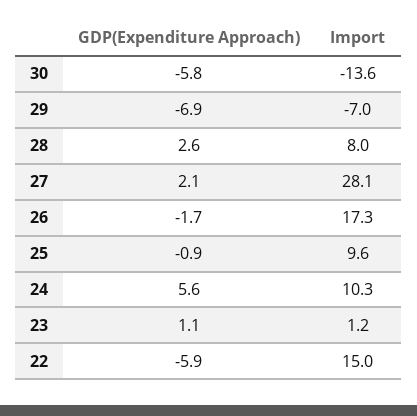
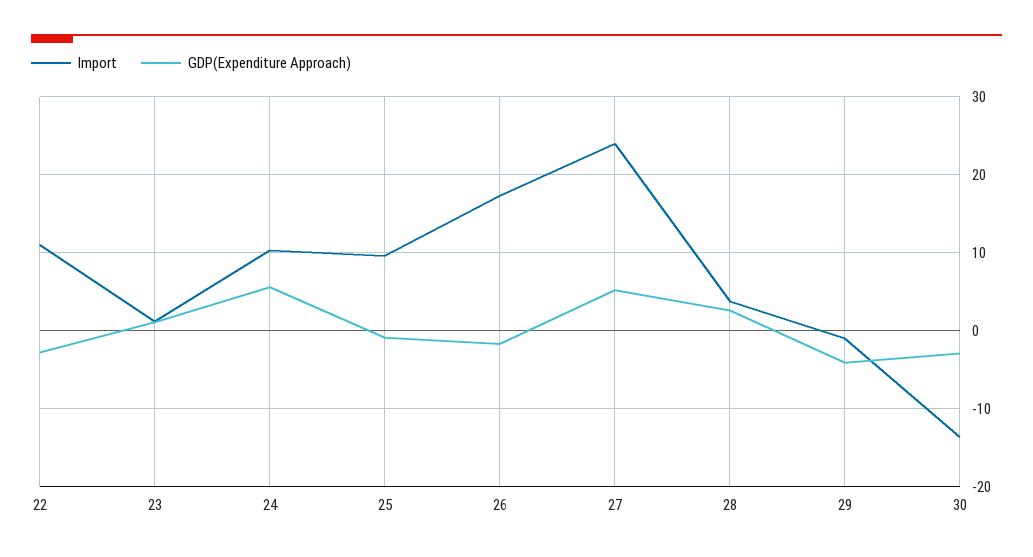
GDP(Expenditure Approach), 30: -5.8 -> -3
GDP(Expenditure Approach), 29: -6.9 -> -4
Import, 29: -7 -> -1
Import, 28: 8 -> 4
GDP(Expenditure Approach), 27: 2.1 -> 5
Import, 27: 28.1 -> 24
GDP(Expenditure Approach), 22: -5.9 -> -3
Import, 22: 15 -> 11

